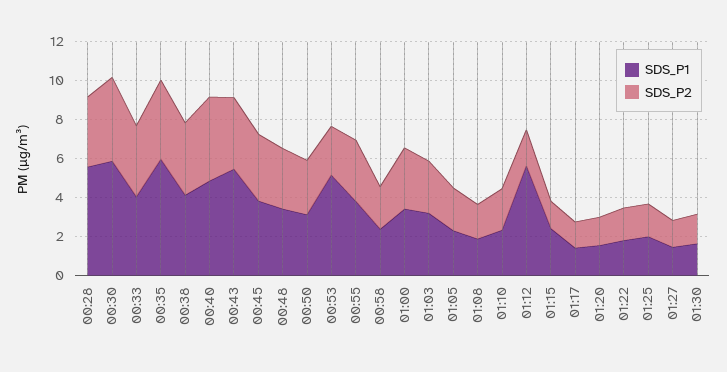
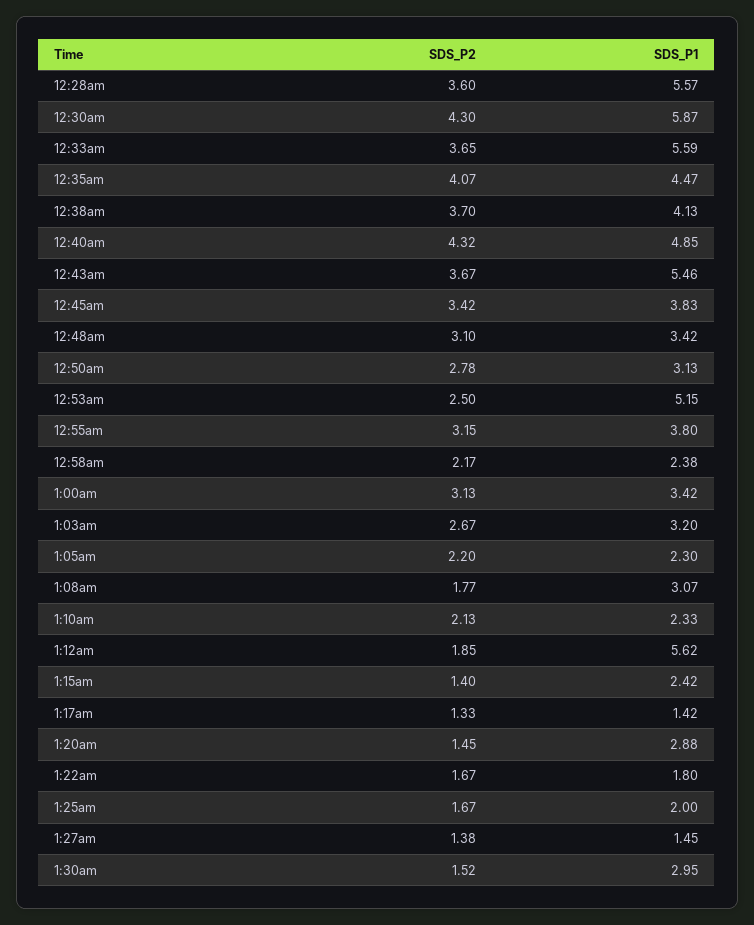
SDS_P1, 00:33: 4 -> 5.59
SDS_P1, 00:35: 6 -> 4.47
SDS_P1, 01:08: 2 -> 3.07
SDS_P1, 01:20: 1.5 -> 2.88
SDS_P1, 01:30: 1.5 -> 2.95

